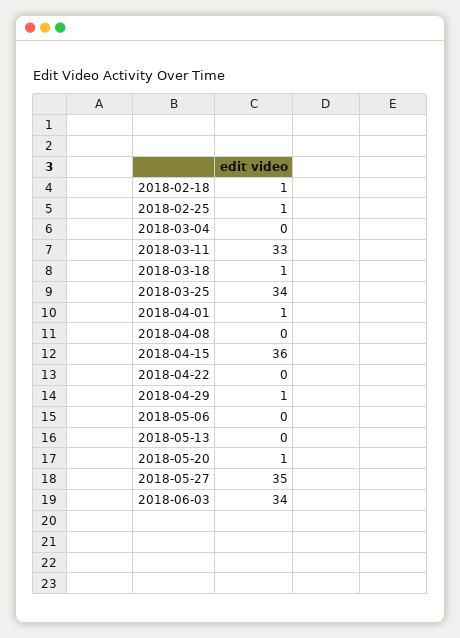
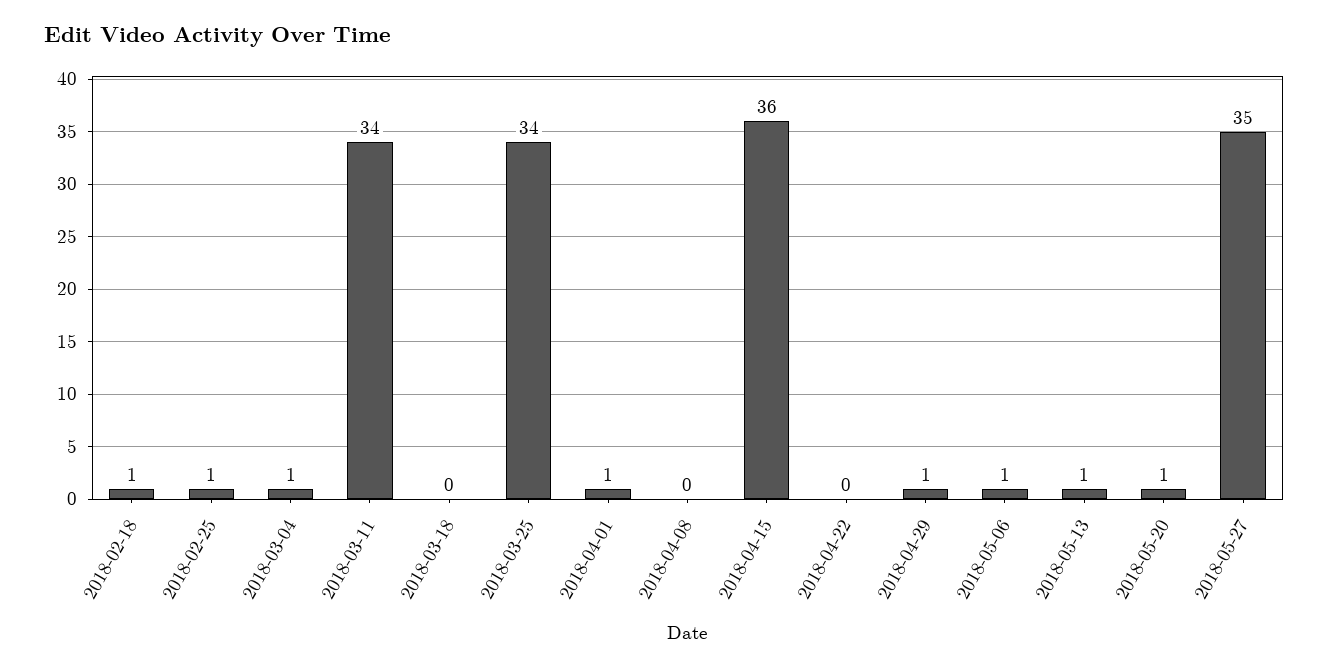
2018-03-04: 0 -> 1
2018-03-11: 33 -> 34
2018-03-18: 1 -> 0
2018-05-06: 0 -> 1
2018-05-13: 0 -> 1
2018-06-03: 34 -> none

